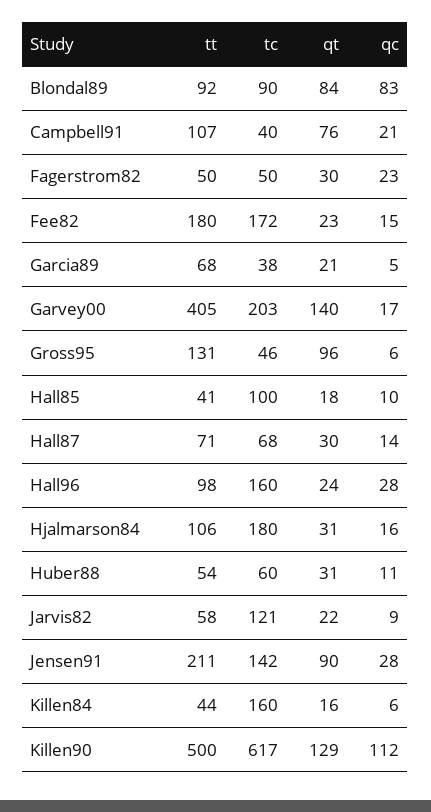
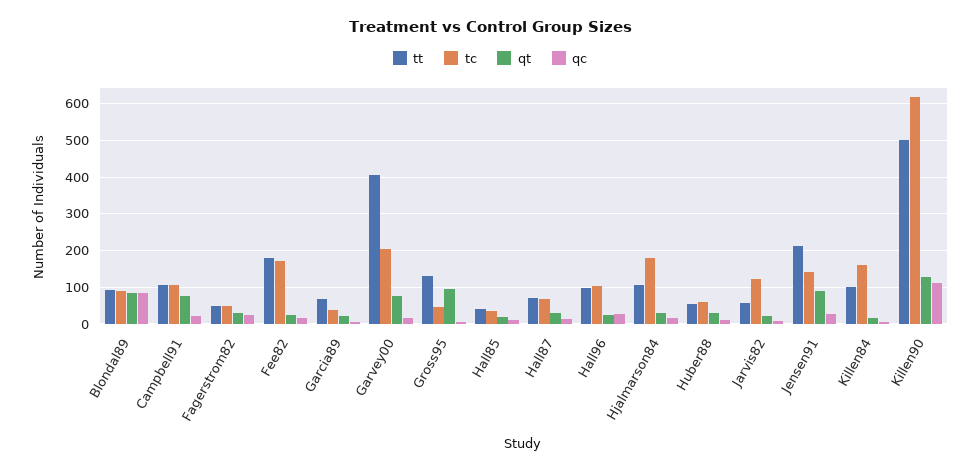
tc, Campbell91: 40 -> 100
qt, Garvey00: 140 -> 80
tc, Hall85: 100 -> 40
tc, Hall96: 160 -> 100
tt, Killen84: 44 -> 100

